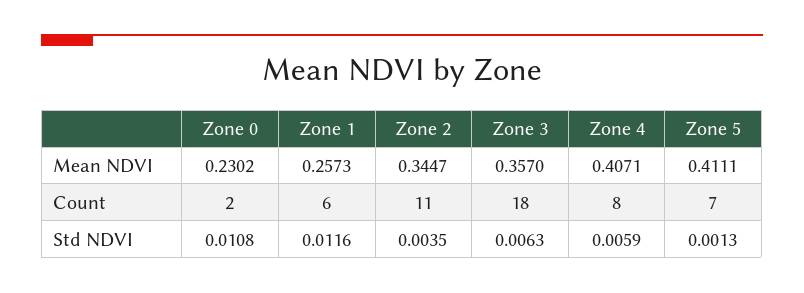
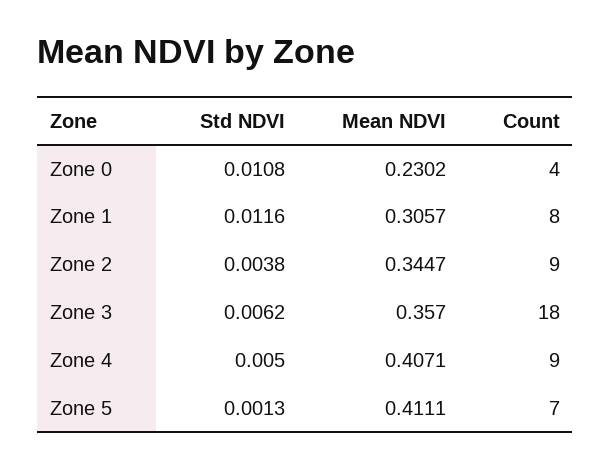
Zone 1, Mean NDVI: 0.2573 -> 0.3057
Zone 0, Count: 2 -> 4
Zone 1, Count: 6 -> 8
Zone 2, Count: 11 -> 9
Zone 4, Count: 8 -> 9
Zone 2, Std NDVI: 0.0035 -> 0.0038
Zone 3, Std NDVI: 0.0063 -> 0.0062
Zone 4, Std NDVI: 0.0059 -> 0.005

